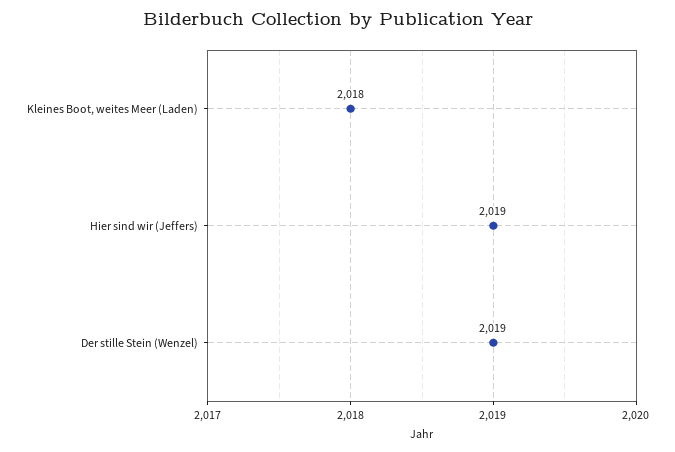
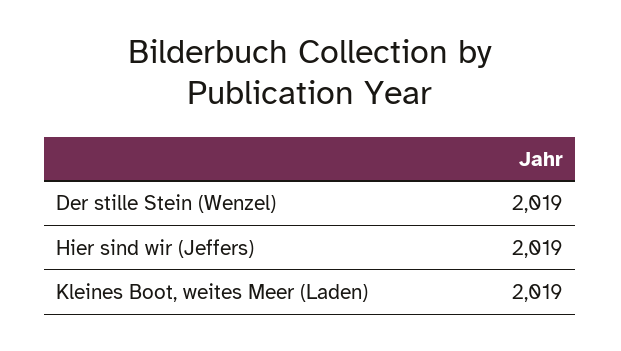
Kleines Boot, weites Meer (Laden): 2018 -> 2019

